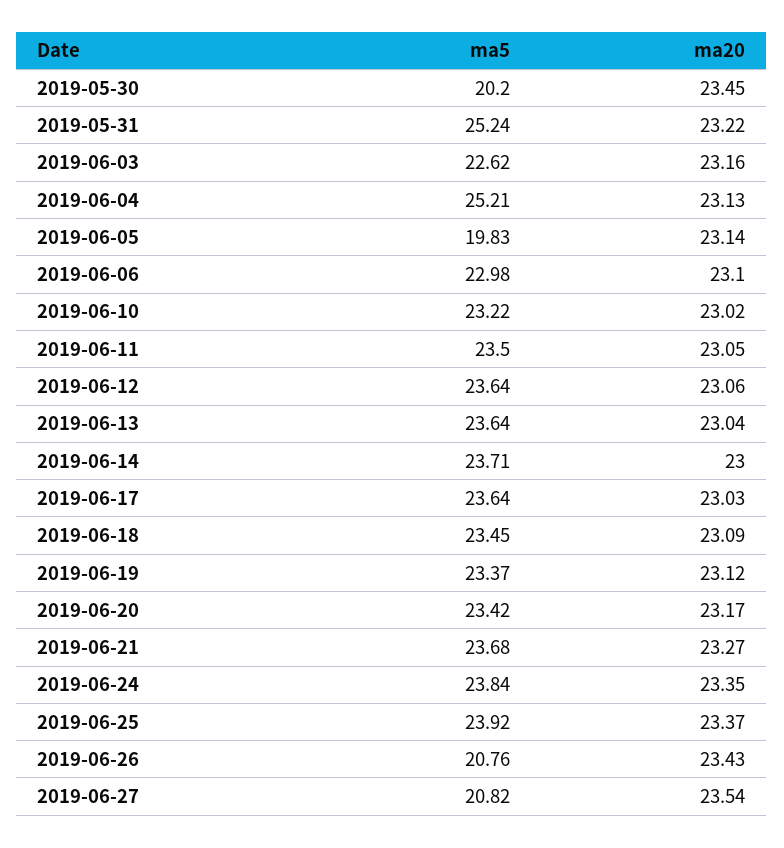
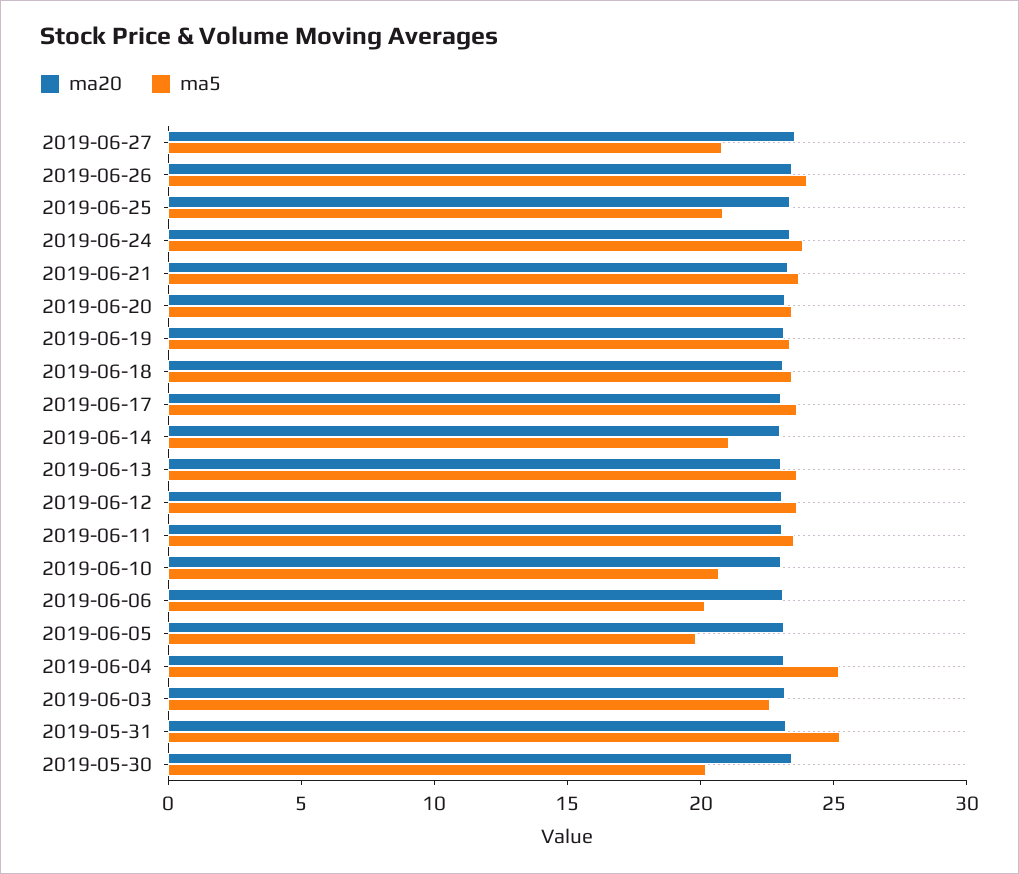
ma5, 2019-06-06: 22.98 -> 20
ma5, 2019-06-10: 23.22 -> 21
ma5, 2019-06-14: 23.71 -> 21
ma5, 2019-06-25: 23.92 -> 21
ma5, 2019-06-26: 20.76 -> 24

